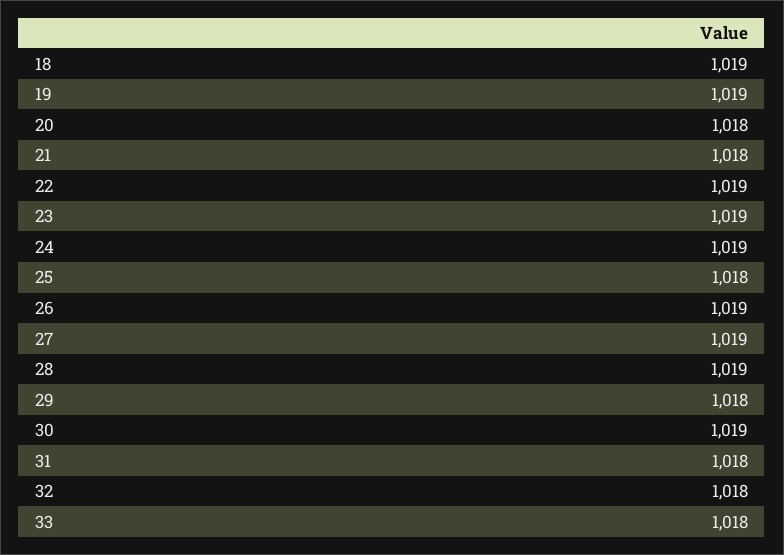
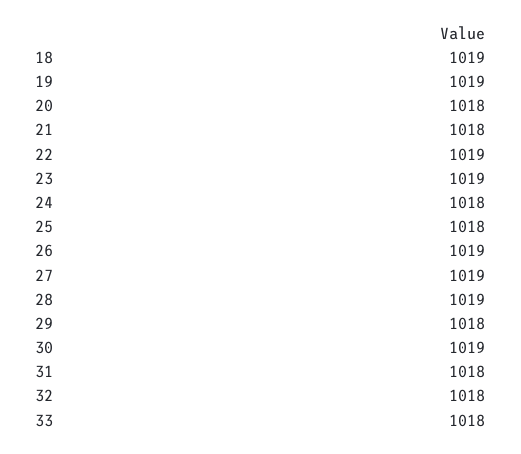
24: 1019 -> 1018

